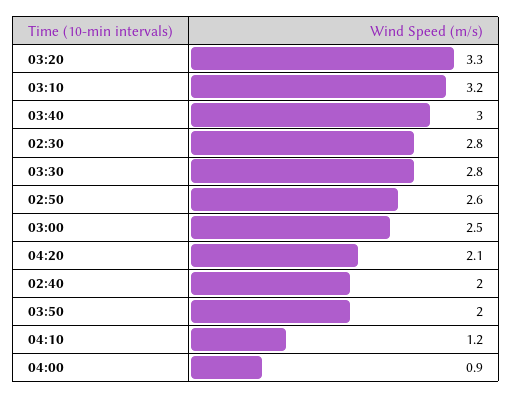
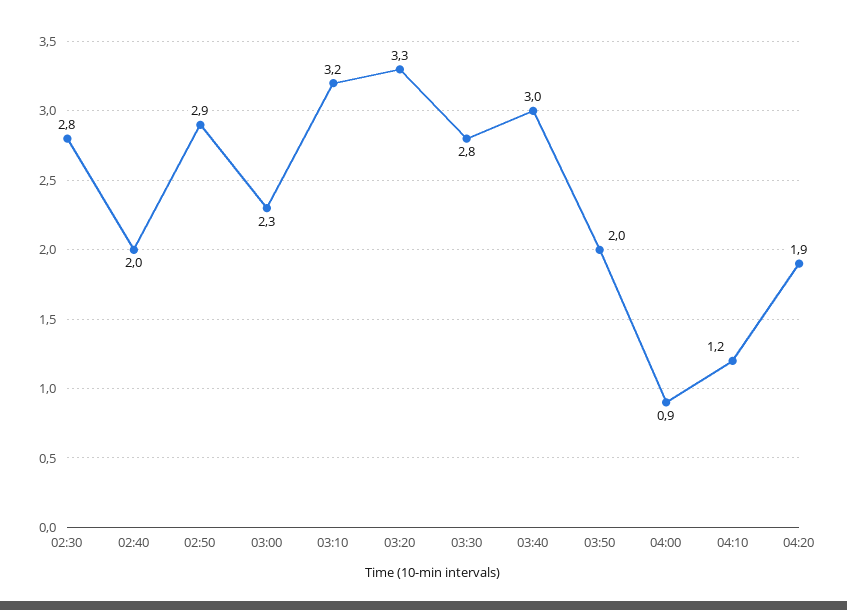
02:50: 2.6 -> 2.9
03:00: 2.5 -> 2.3
04:20: 2.1 -> 1.9

